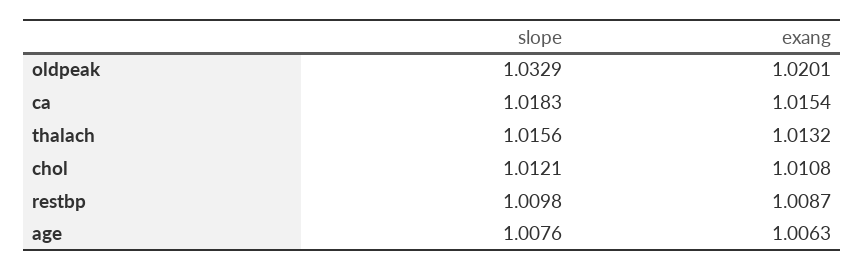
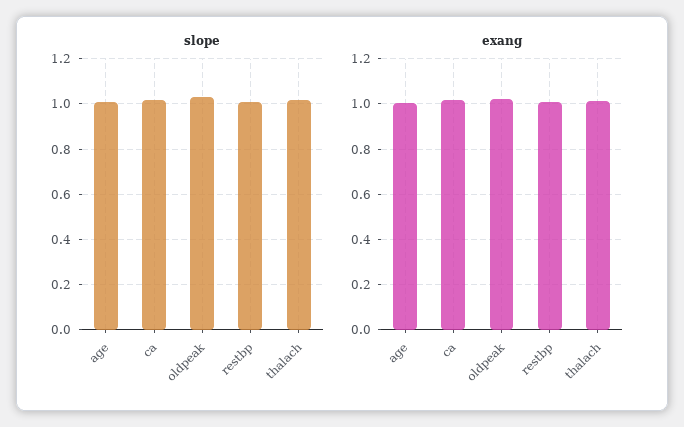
slope, chol: 1.0121 -> none
exang, chol: 1.0108 -> none

